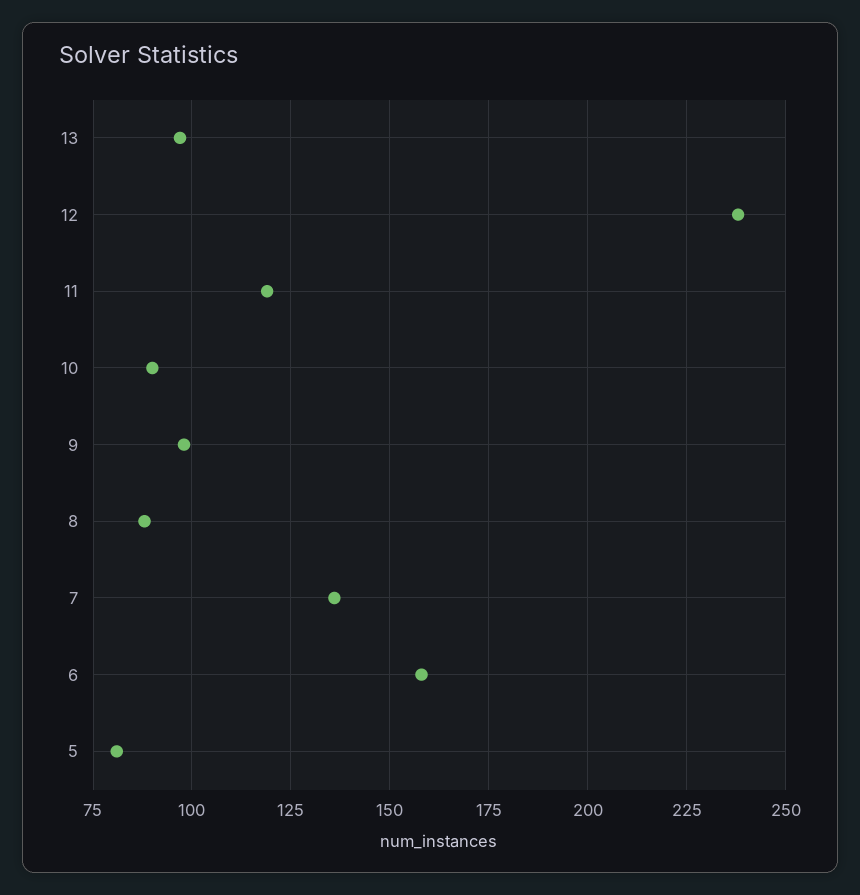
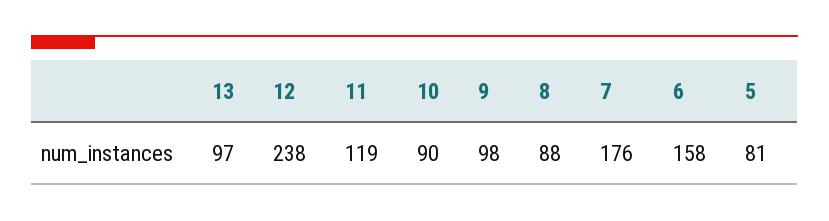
7: 135 -> 176

